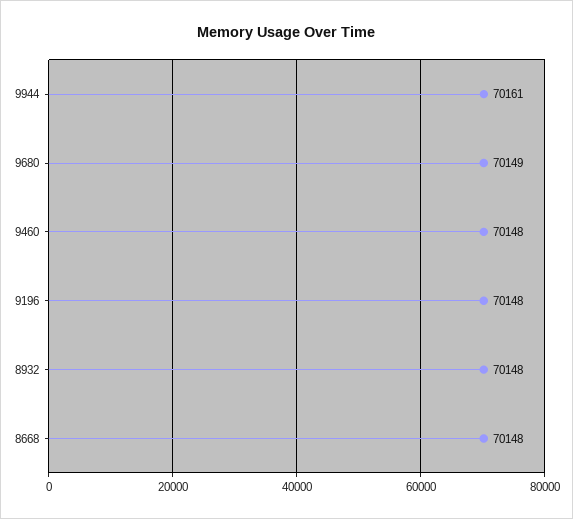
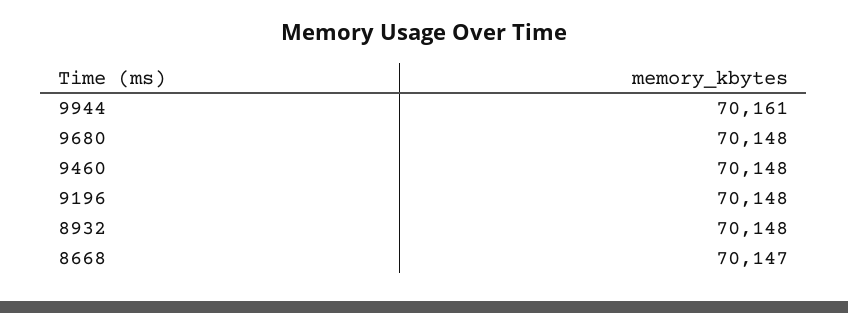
9680: 70149 -> 70148
8668: 70148 -> 70147

